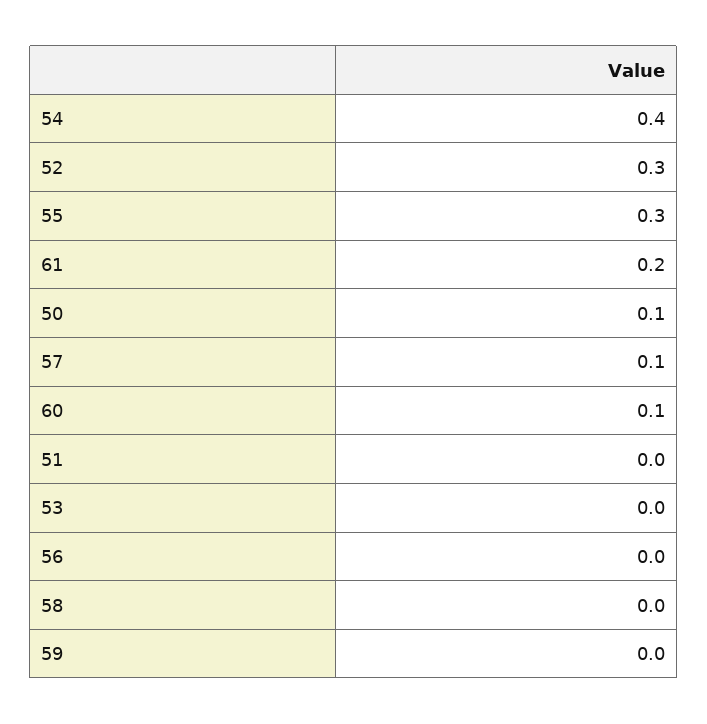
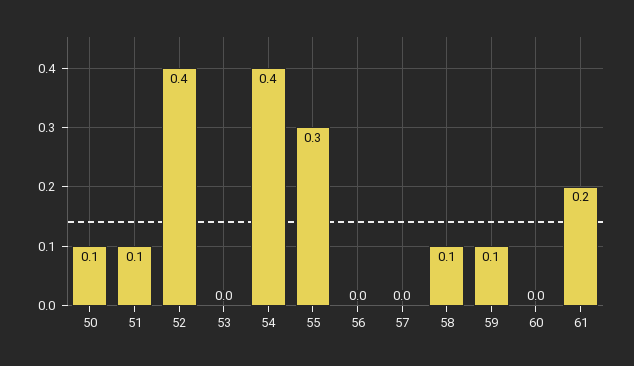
52: 0.3 -> 0.4
57: 0.1 -> 0
60: 0.1 -> 0
51: 0 -> 0.1
58: 0 -> 0.1
59: 0 -> 0.1

